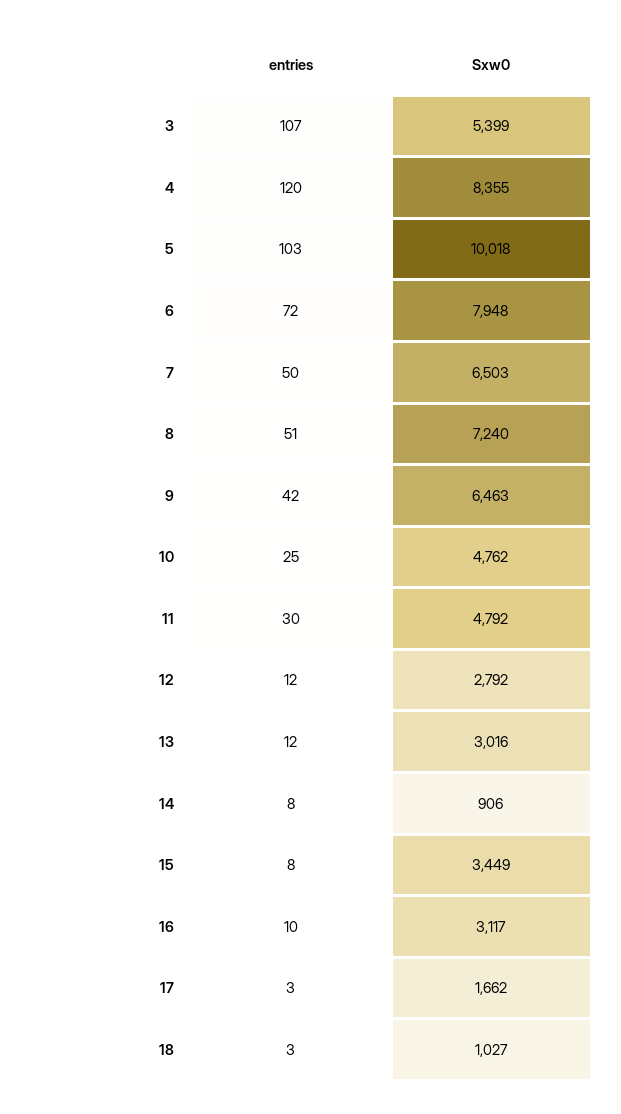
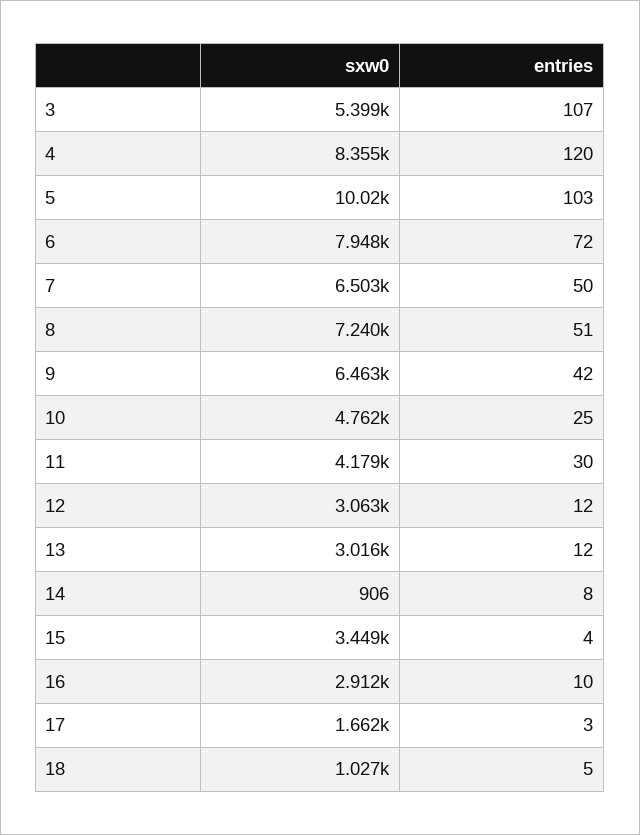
Sxw0, 11: 4792 -> 4179
Sxw0, 12: 2792 -> 3063
entries, 15: 8 -> 4
Sxw0, 16: 3117 -> 2912
entries, 18: 3 -> 5

